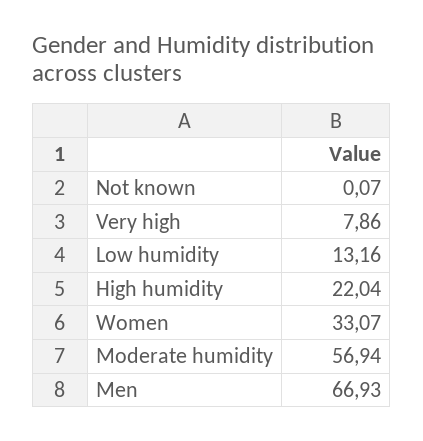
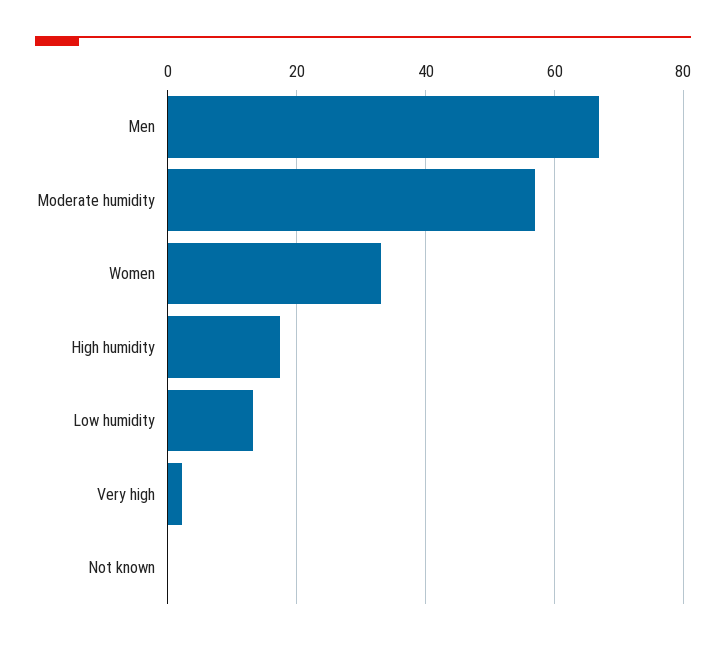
Very high: 7.86 -> 2
High humidity: 22.04 -> 18

